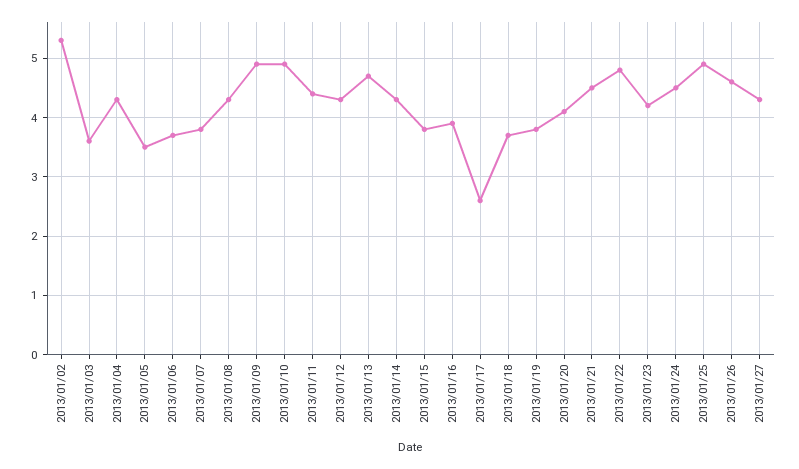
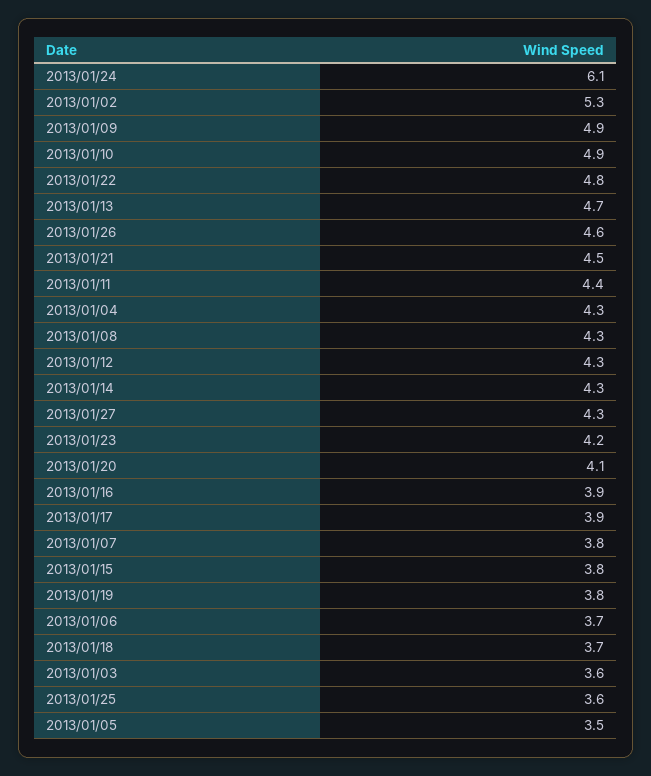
2013/01/17: 2.5 -> 3.9
2013/01/24: 4.5 -> 6.1
2013/01/25: 5 -> 3.6

